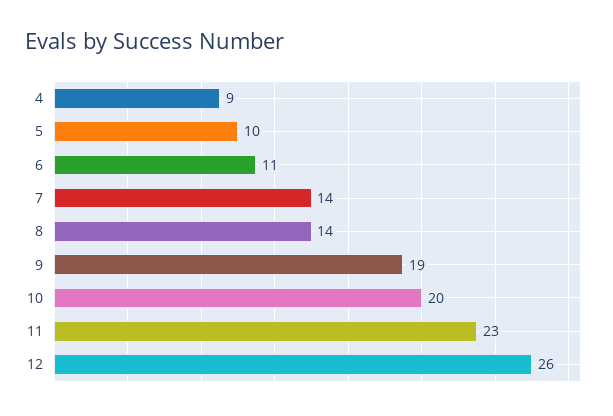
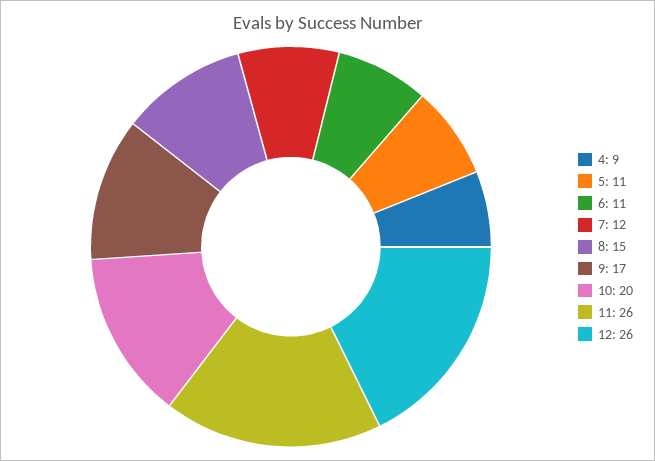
5: 10 -> 11
7: 14 -> 12
8: 14 -> 15
9: 19 -> 17
11: 23 -> 26

